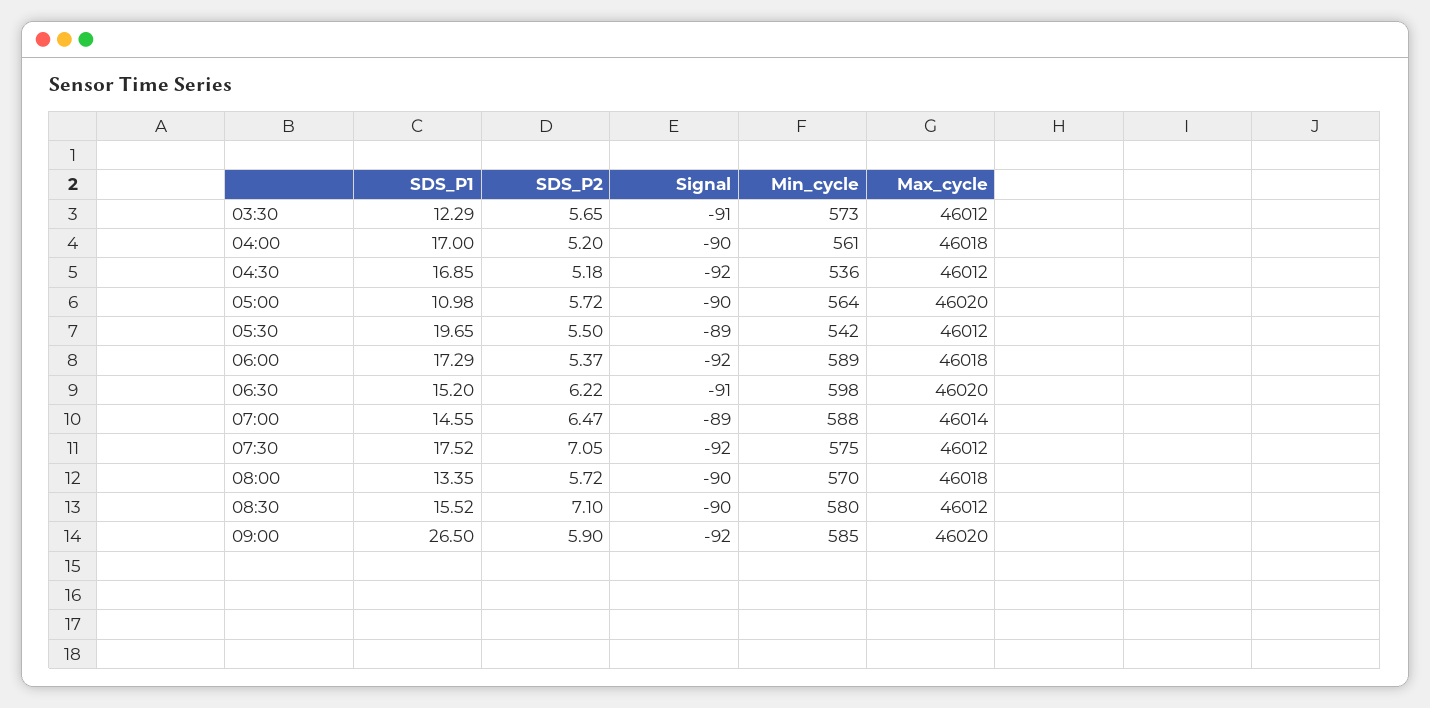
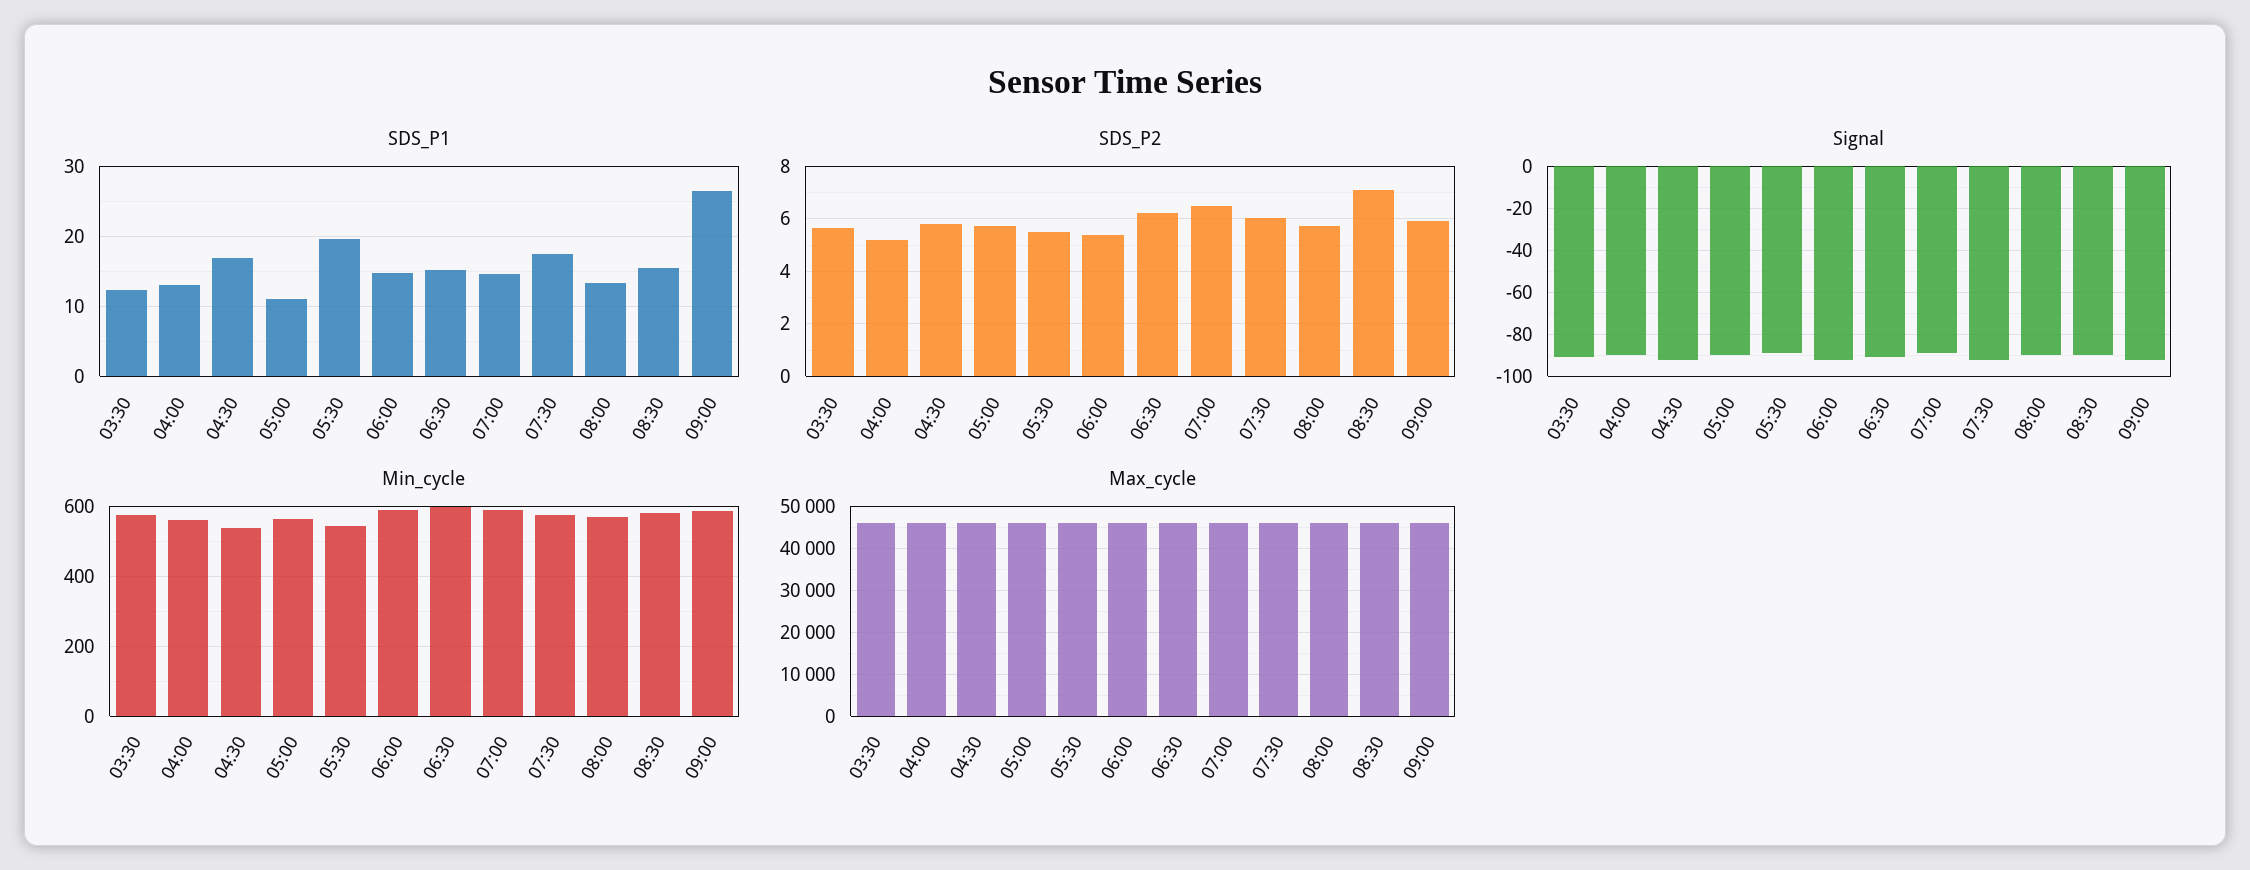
SDS_P1, 04:00: 17 -> 13
SDS_P2, 04:30: 5.18 -> 5.75
SDS_P1, 06:00: 17.29 -> 15
SDS_P2, 07:30: 7.05 -> 6

